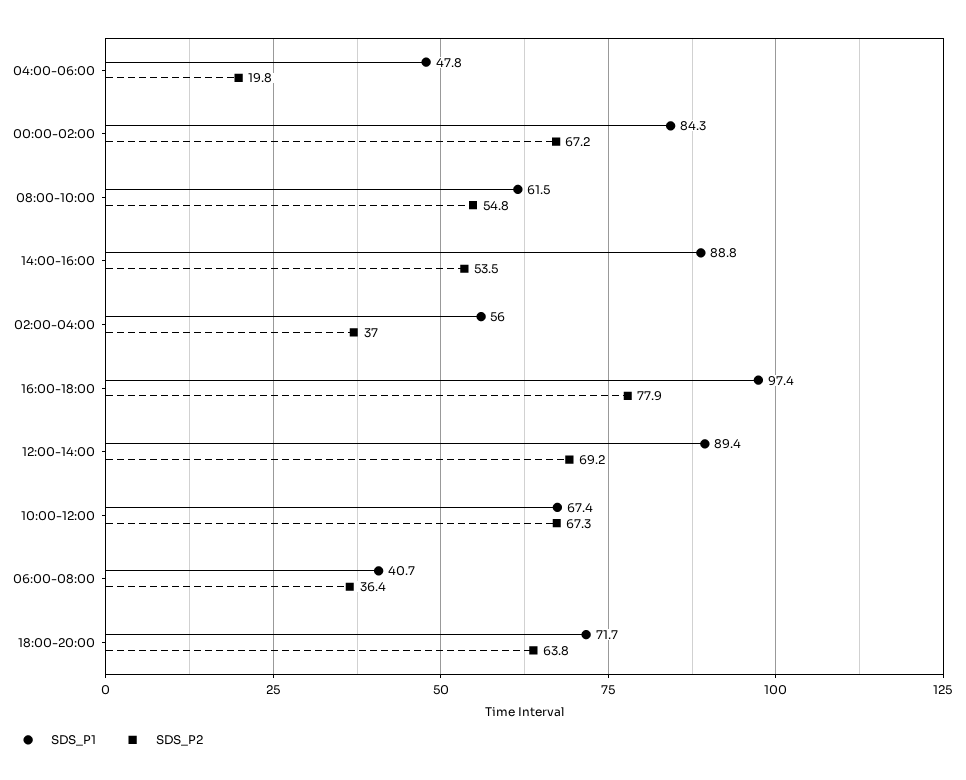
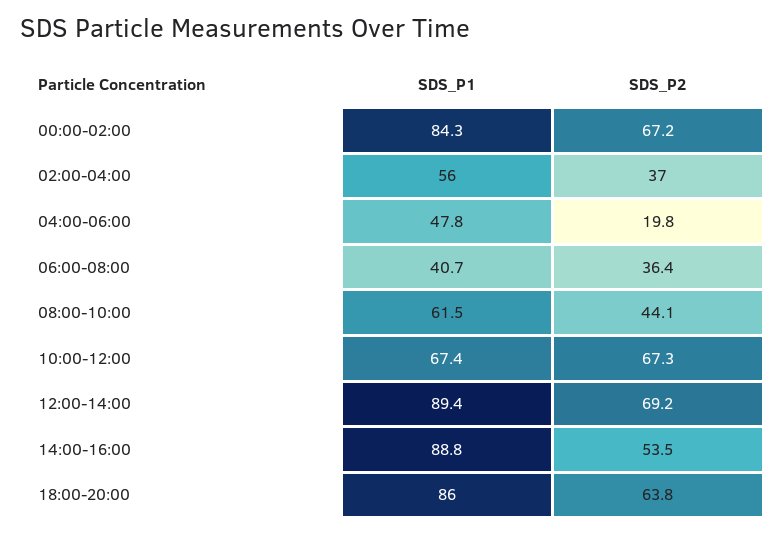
SDS_P2, 08:00-10:00: 54.8 -> 44.1
SDS_P1, 16:00-18:00: 97.4 -> none
SDS_P2, 16:00-18:00: 77.9 -> none
SDS_P1, 18:00-20:00: 71.7 -> 86

